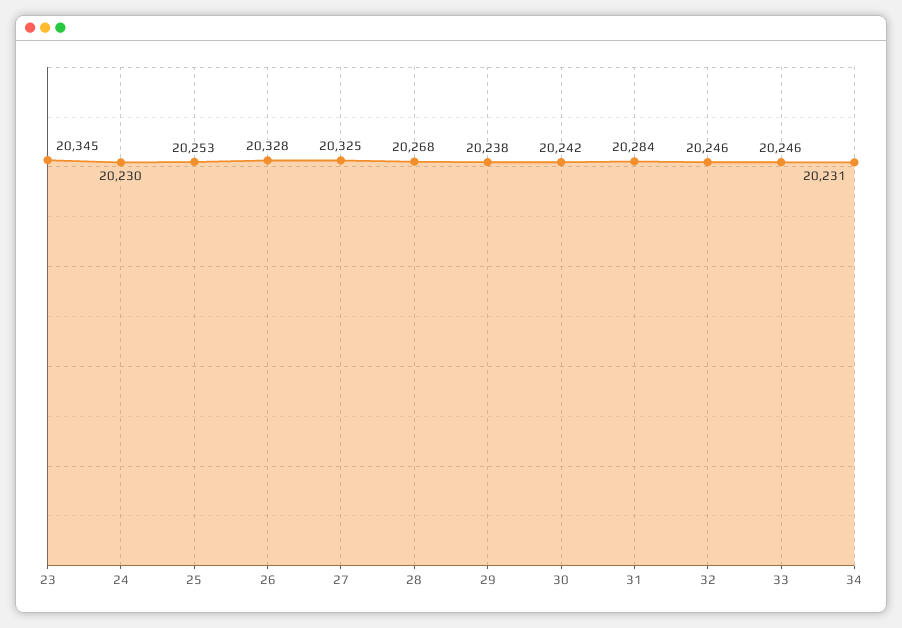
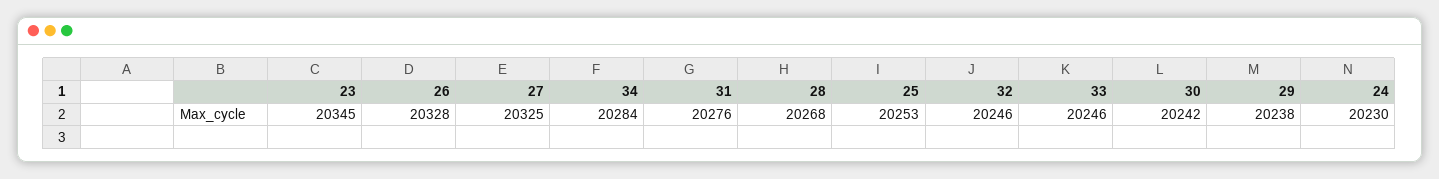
31: 20284 -> 20276
34: 20231 -> 20284

